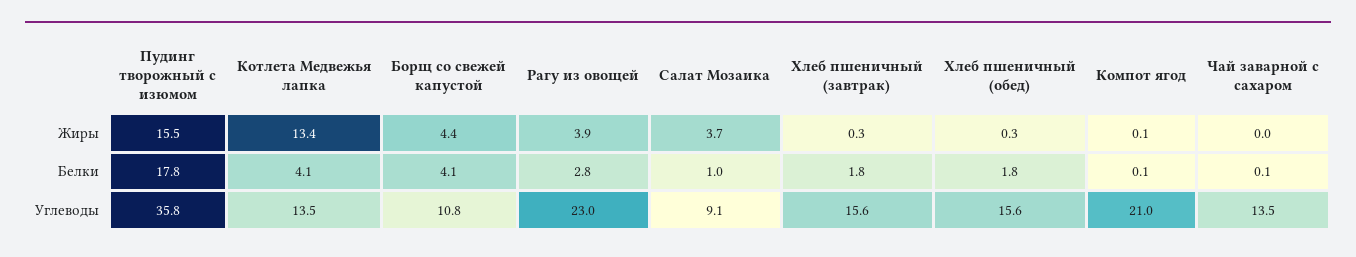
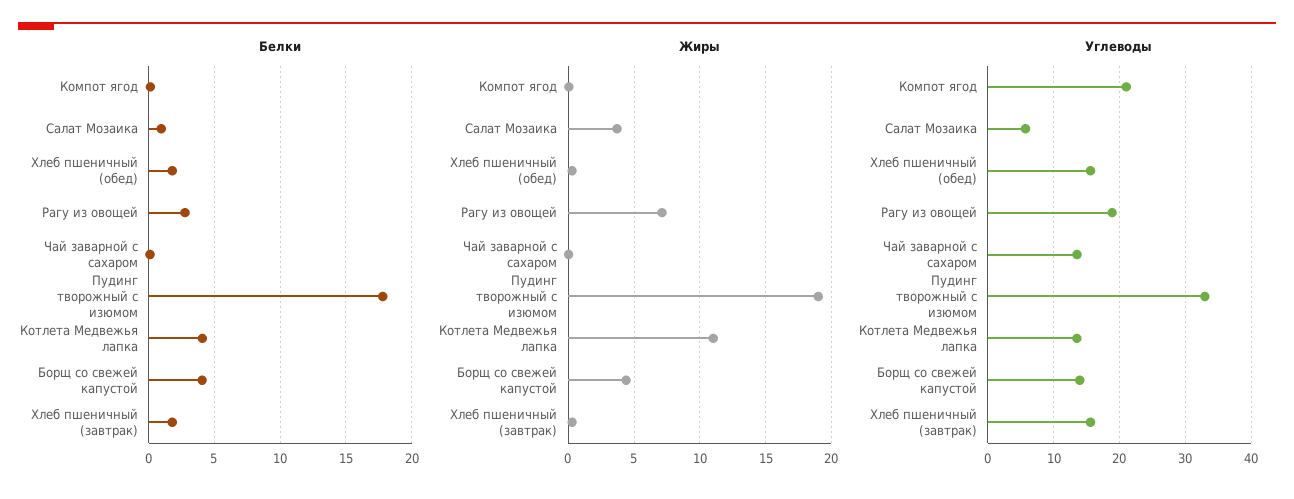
Жиры, Пудинг творожный с изюмом: 15.5 -> 19
Жиры, Котлета Медвежья лапка: 13.4 -> 11
Жиры, Рагу из овощей: 3.9 -> 7
Углеводы, Пудинг творожный с изюмом: 35.8 -> 33
Углеводы, Борщ со свежей капустой: 10.8 -> 14
Углеводы, Рагу из овощей: 23 -> 19
Углеводы, Салат Мозаика: 9.1 -> 6

